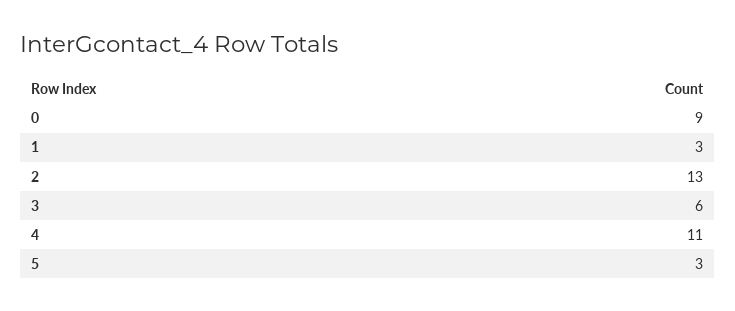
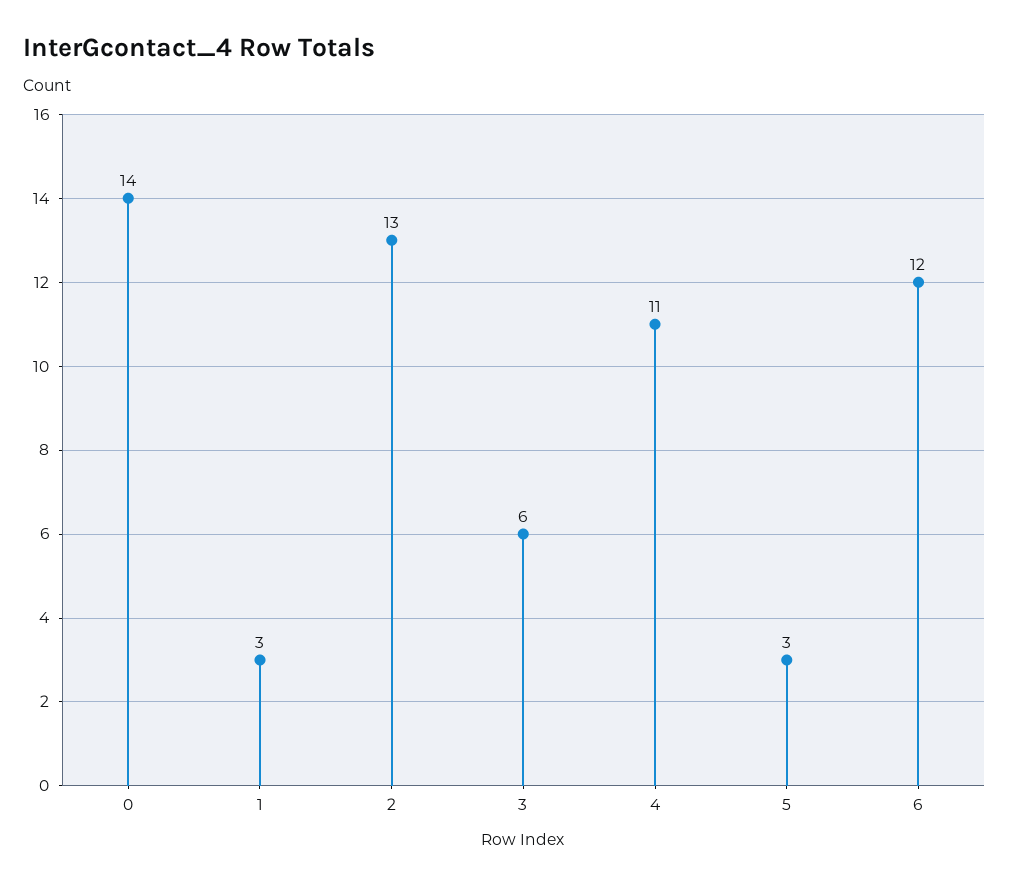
0: 9 -> 14
6: none -> 12

